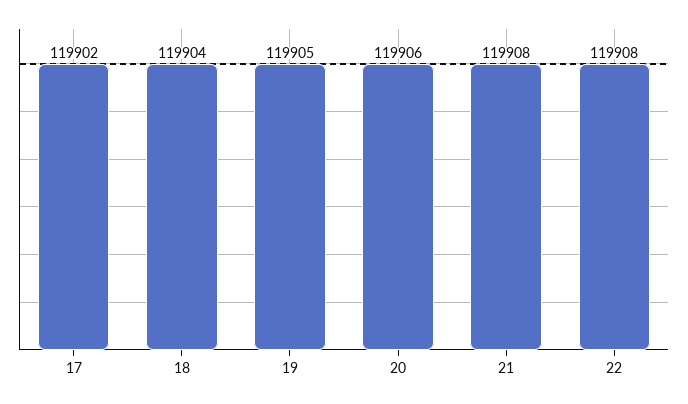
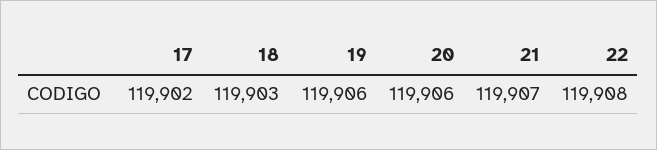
18: 119904 -> 119903
19: 119905 -> 119906
21: 119908 -> 119907

